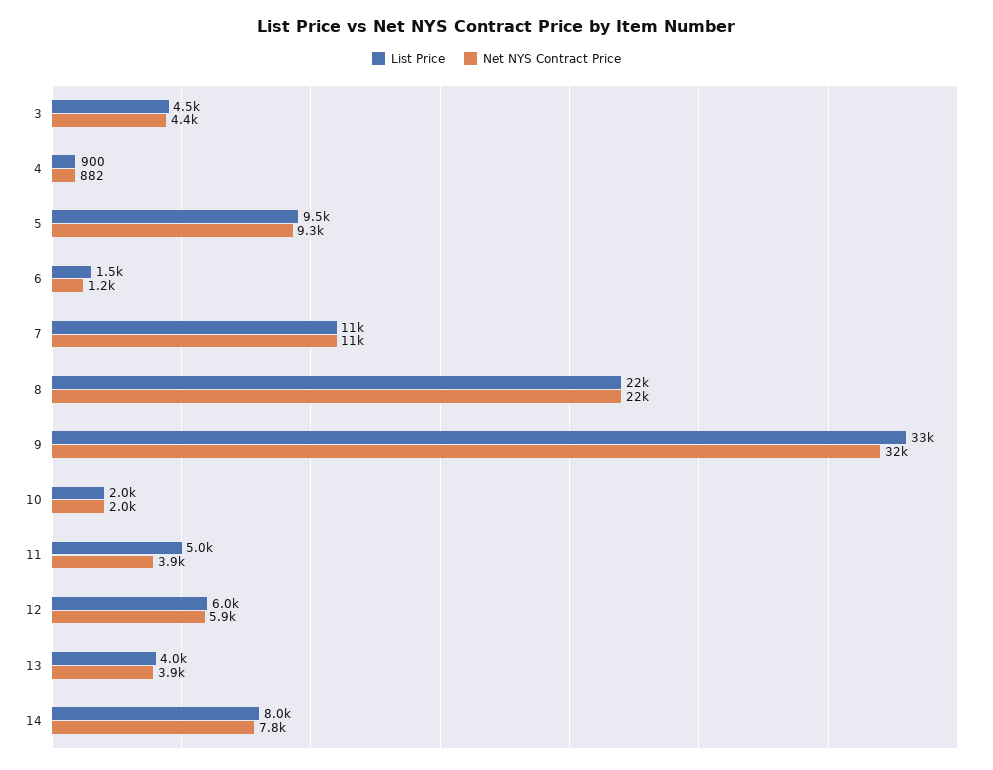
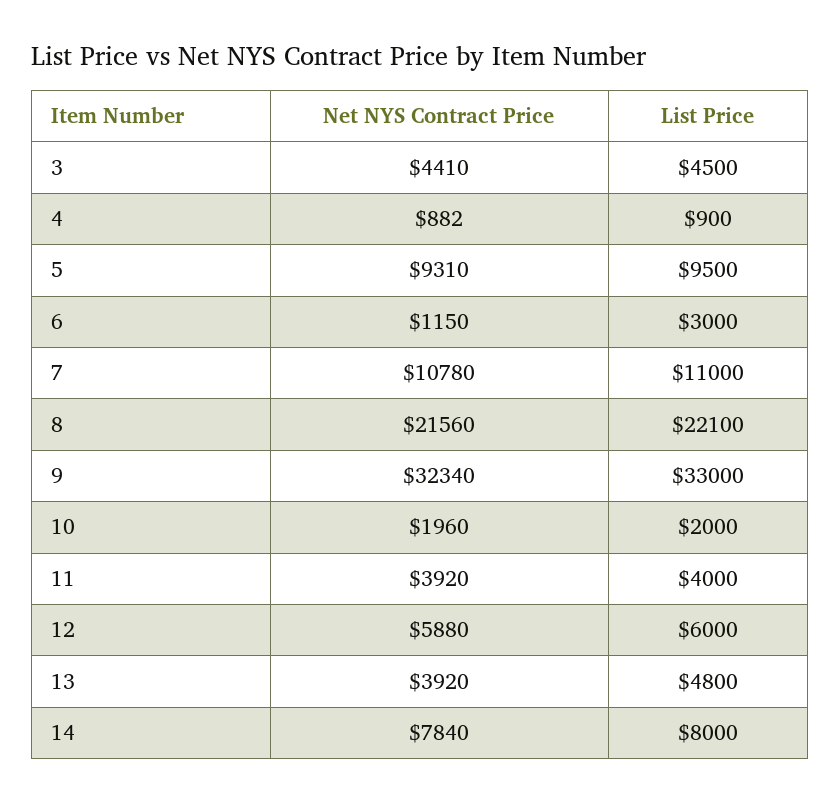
List Price, 6: 1500 -> 3000
List Price, 11: 5000 -> 4000
List Price, 13: 4000 -> 4800

